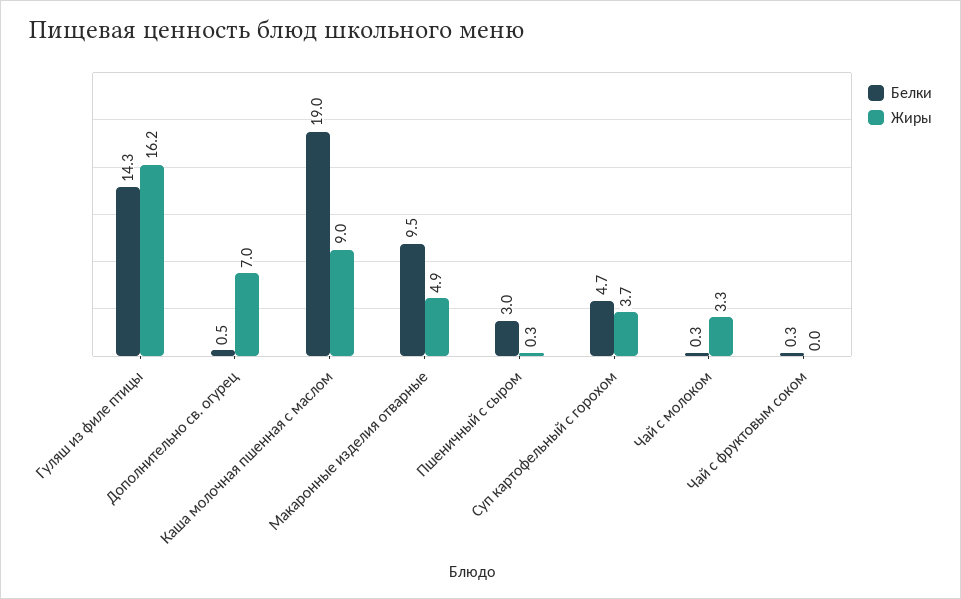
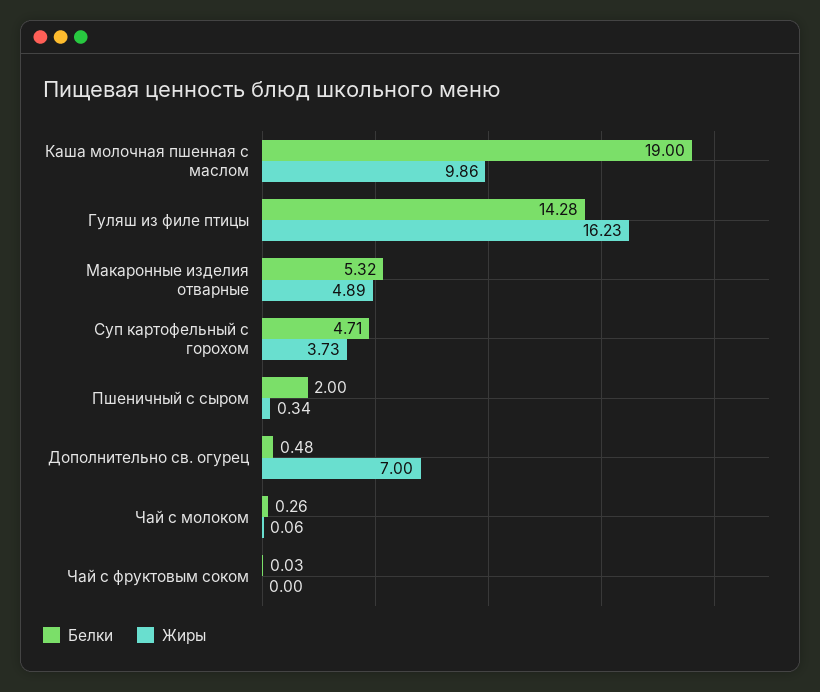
Жиры, Каша молочная пшенная с маслом: 9 -> 9.86
Белки, Макаронные изделия отварные: 9.5 -> 5.32
Белки, Пшеничный с сыром: 3 -> 2
Жиры, Чай с молоком: 3.3 -> 0.06
Белки, Чай с фруктовым соком: 0.3 -> 0.03

